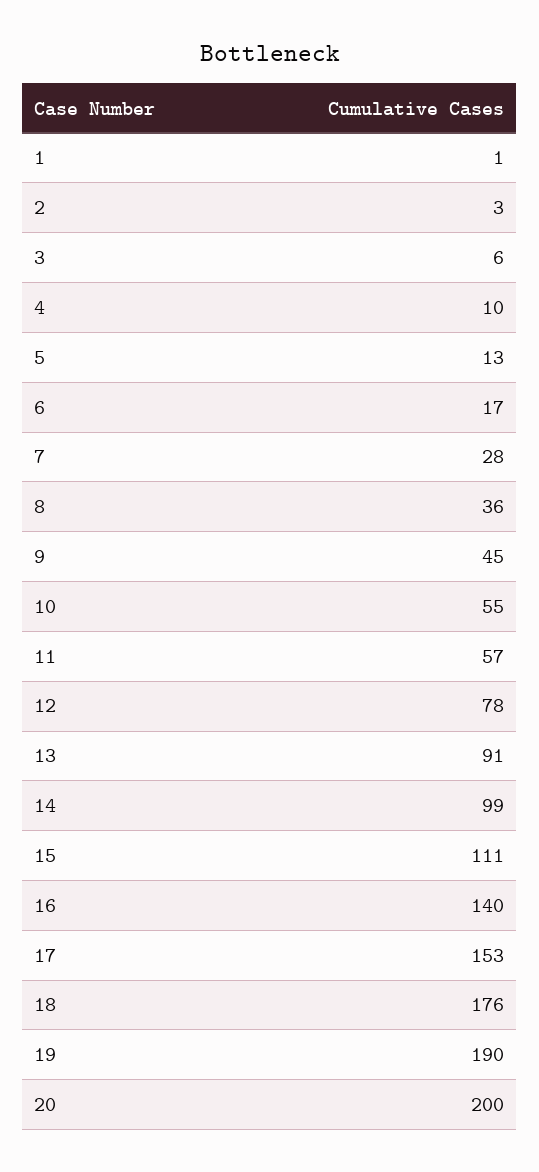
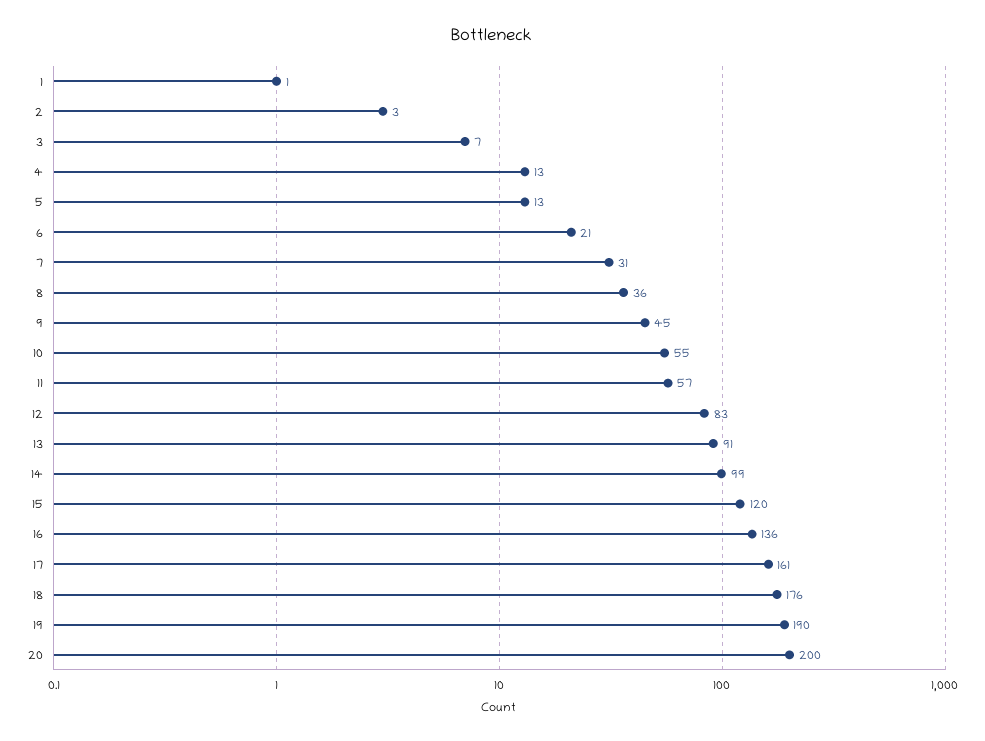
3: 6 -> 7
4: 10 -> 13
6: 17 -> 21
7: 28 -> 31
12: 78 -> 83
15: 111 -> 120
16: 140 -> 136
17: 153 -> 161

